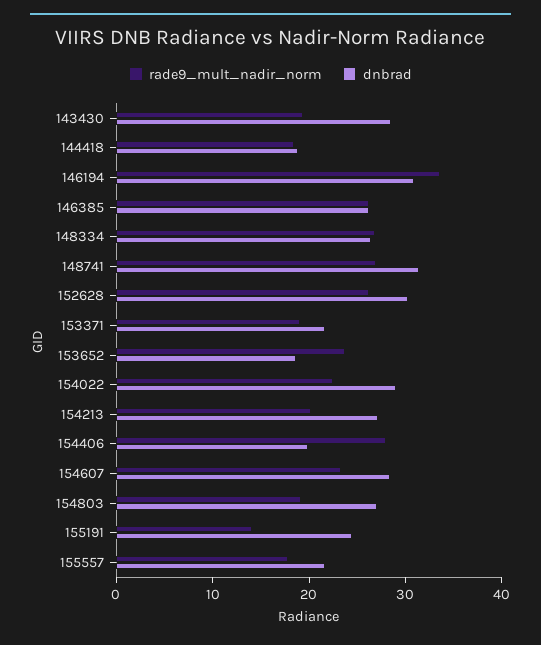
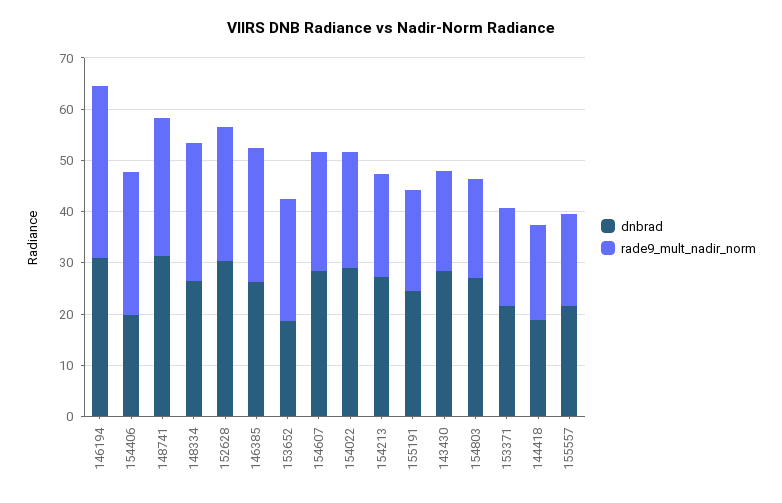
rade9_mult_nadir_norm, 155191: 14 -> 20

